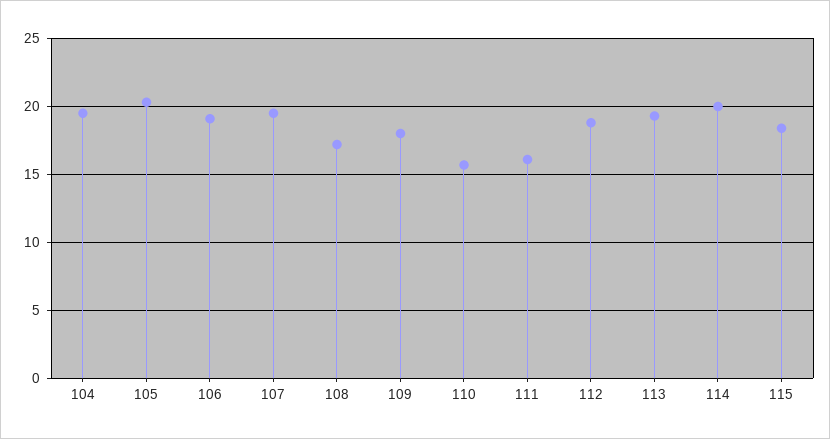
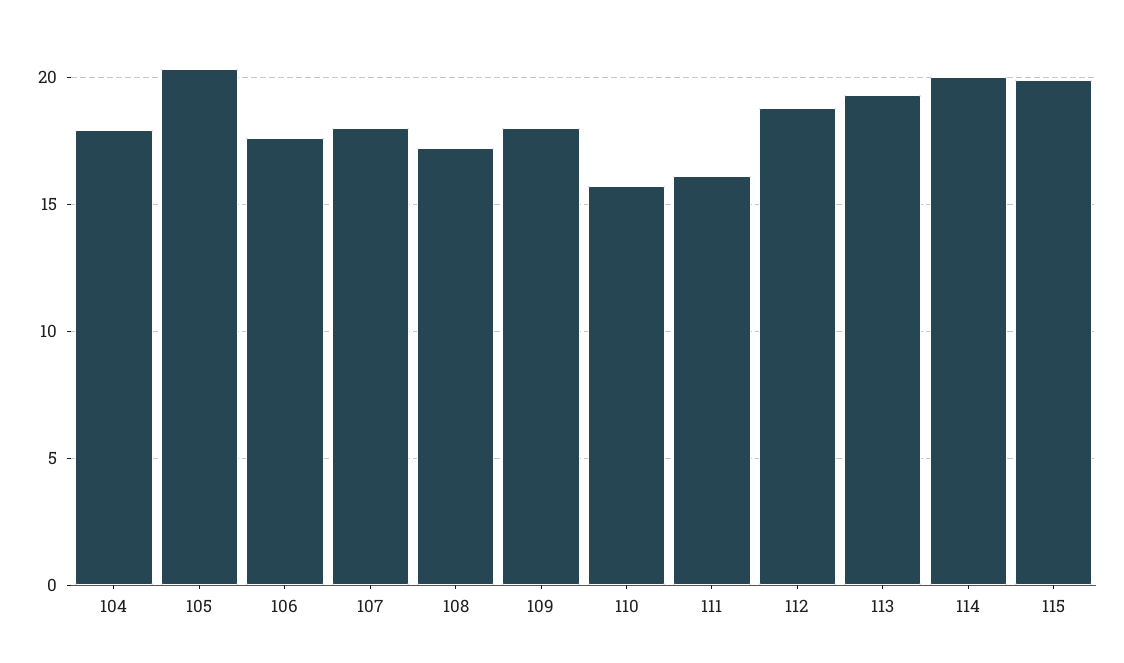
104: 19.5 -> 18
106: 19 -> 17.5
107: 19.5 -> 18
115: 18.5 -> 20

